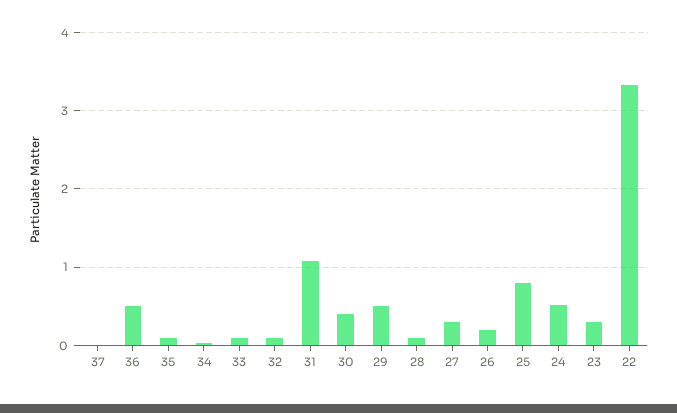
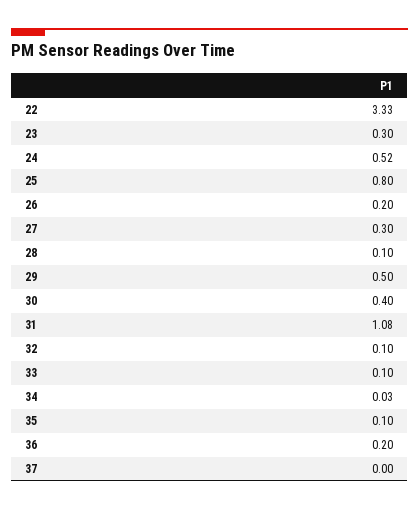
36: 0.5 -> 0.2

